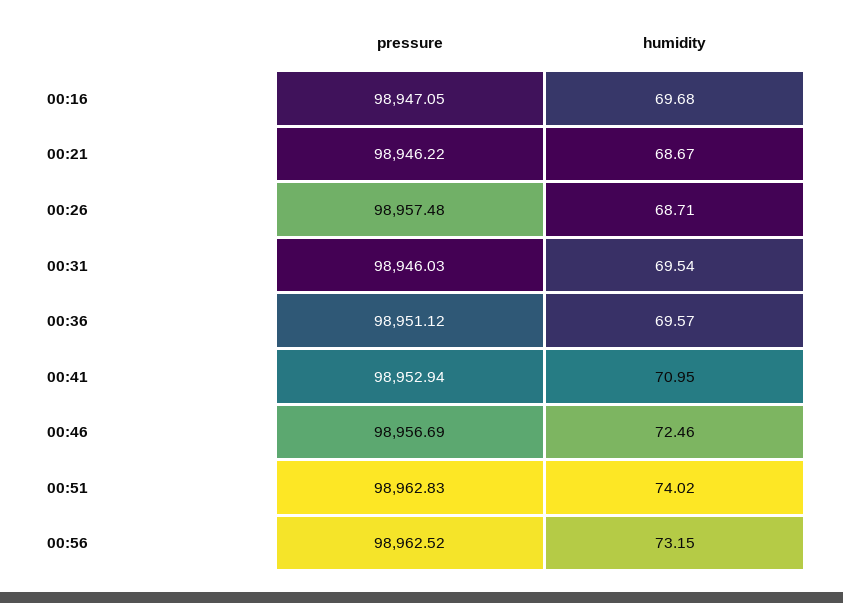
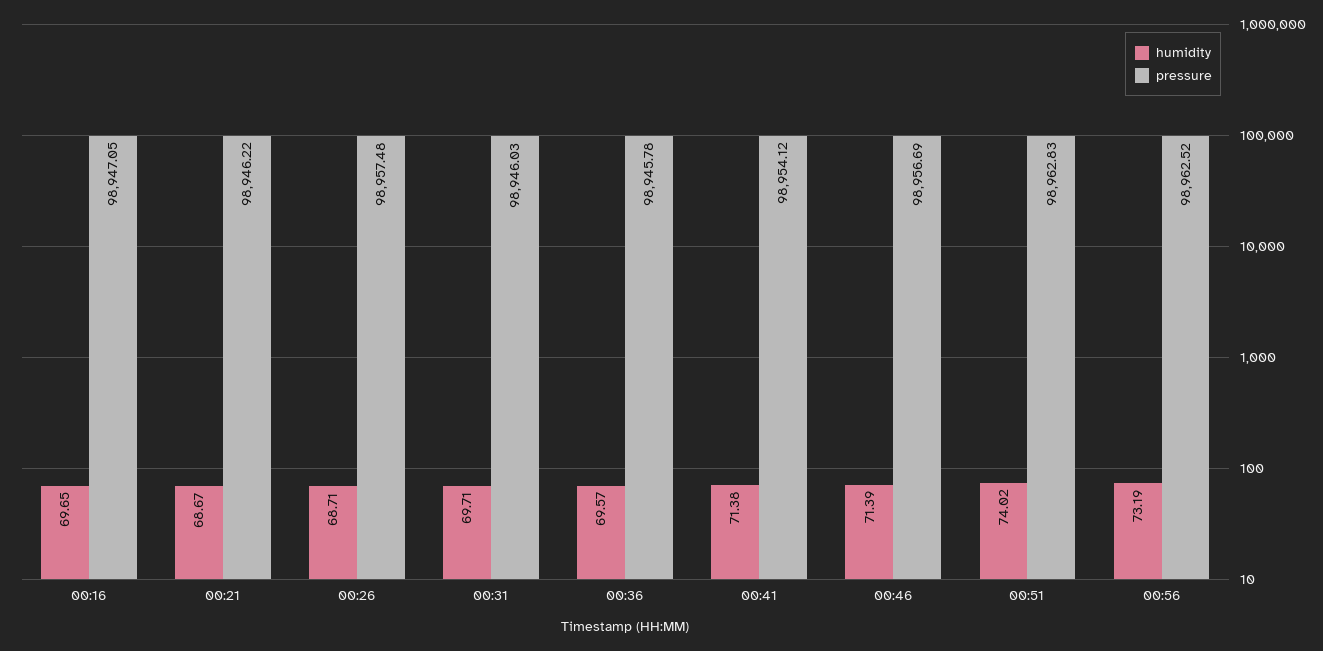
humidity, 00:16: 69.68 -> 69.65
humidity, 00:31: 69.54 -> 69.71
pressure, 00:36: 98951.12 -> 98945.78
pressure, 00:41: 98952.94 -> 98954.12
humidity, 00:41: 70.95 -> 71.38
humidity, 00:46: 72.46 -> 71.39
humidity, 00:56: 73.15 -> 73.19

